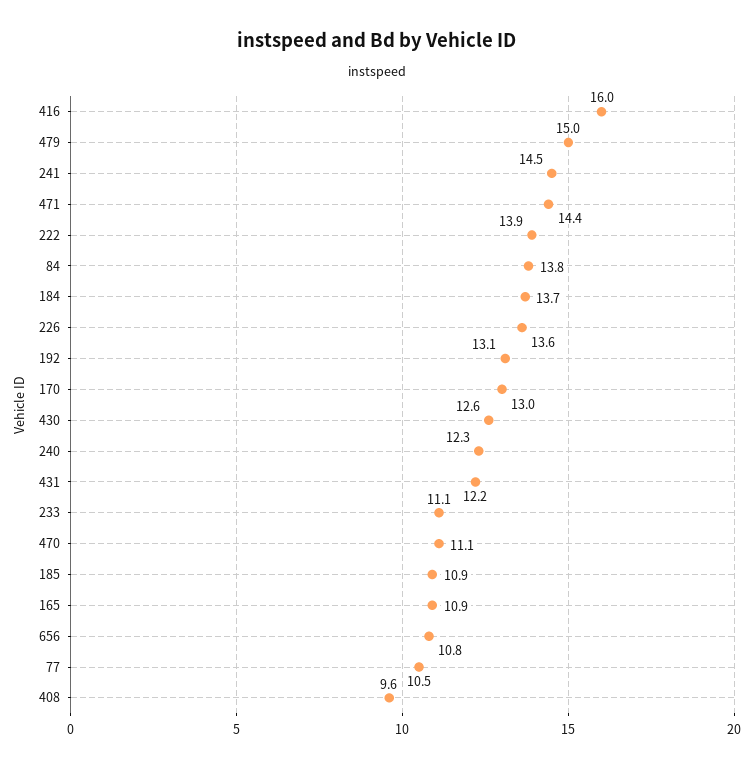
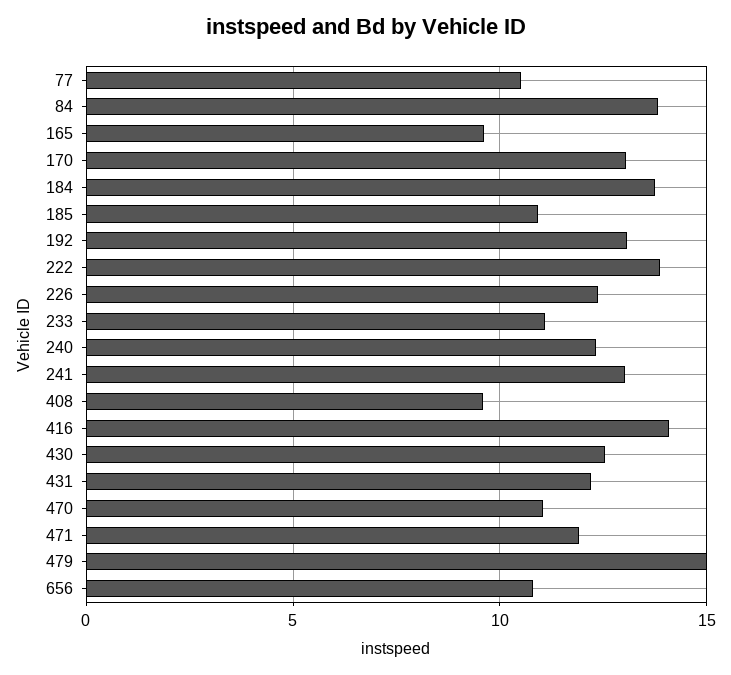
416: 16 -> 14
241: 14.5 -> 13
471: 14.4 -> 12
226: 13.6 -> 12.5
165: 10.9 -> 9.5

